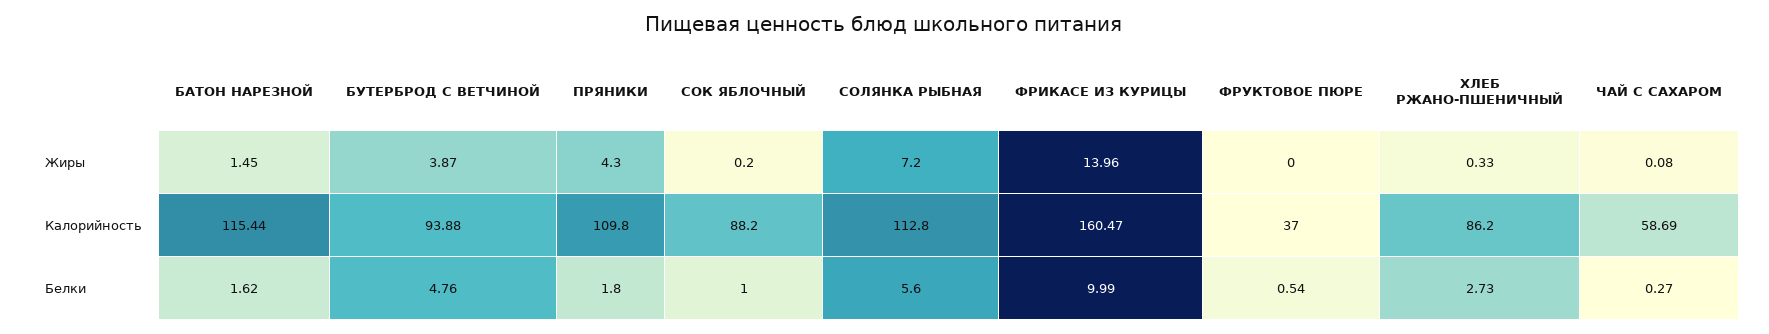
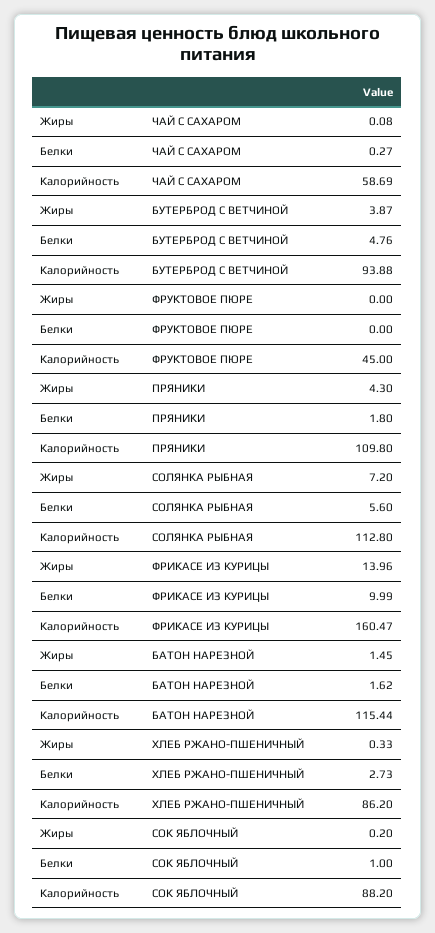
ФРУКТОВОЕ ПЮРЕ, Калорийность: 37 -> 45
ФРУКТОВОЕ ПЮРЕ, Белки: 0.54 -> 0

